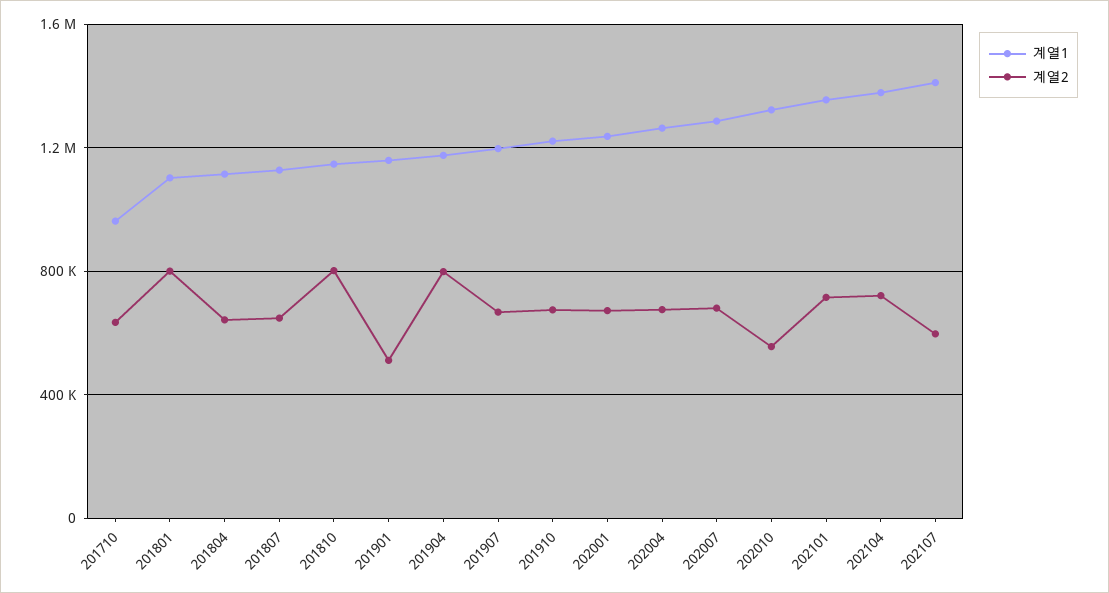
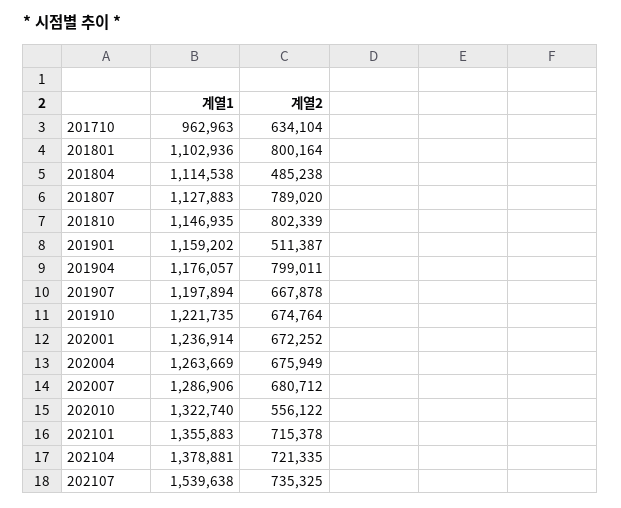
계열2, 201804: 650000 -> 485238
계열2, 201807: 650000 -> 789020
계열1, 202107: 1400000 -> 1539638
계열2, 202107: 600000 -> 735325

